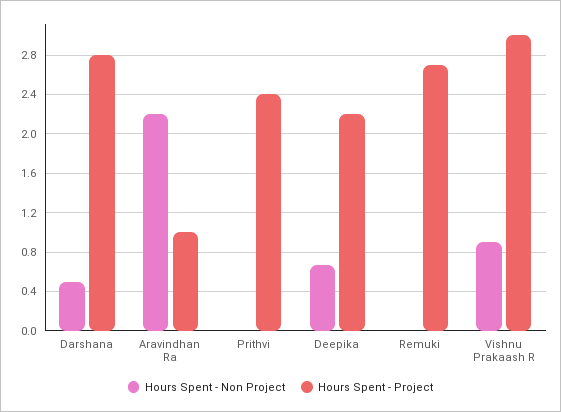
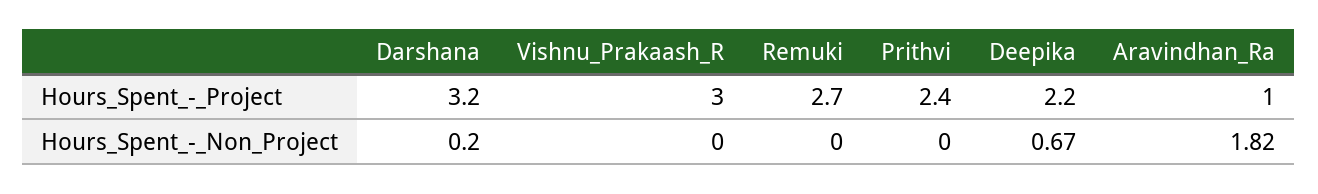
Hours Spent - Non Project, Darshana: 0.5 -> 0.2
Hours Spent - Project, Darshana: 2.8 -> 3.2
Hours Spent - Non Project, Aravindhan Ra: 2.2 -> 1.82
Hours Spent - Non Project, Vishnu Prakaash R: 0.9 -> 0

